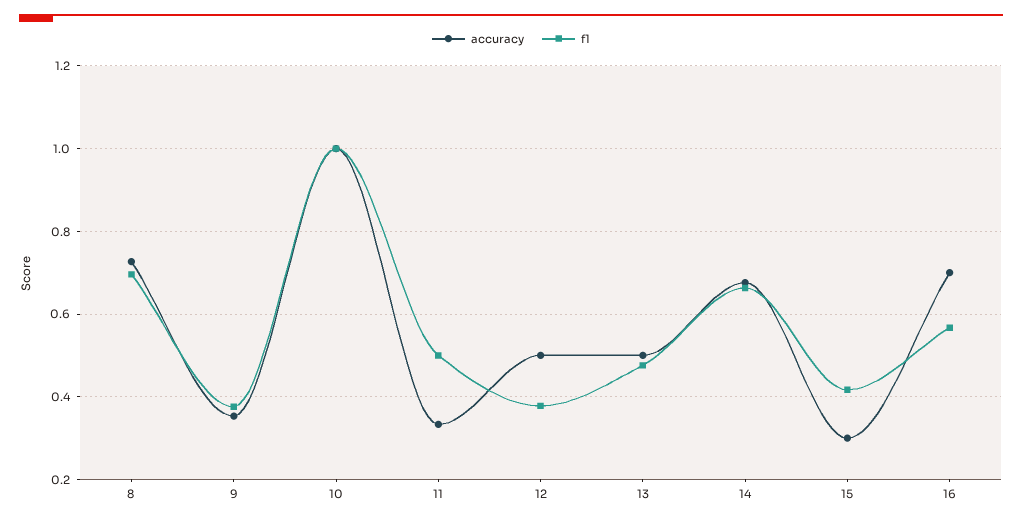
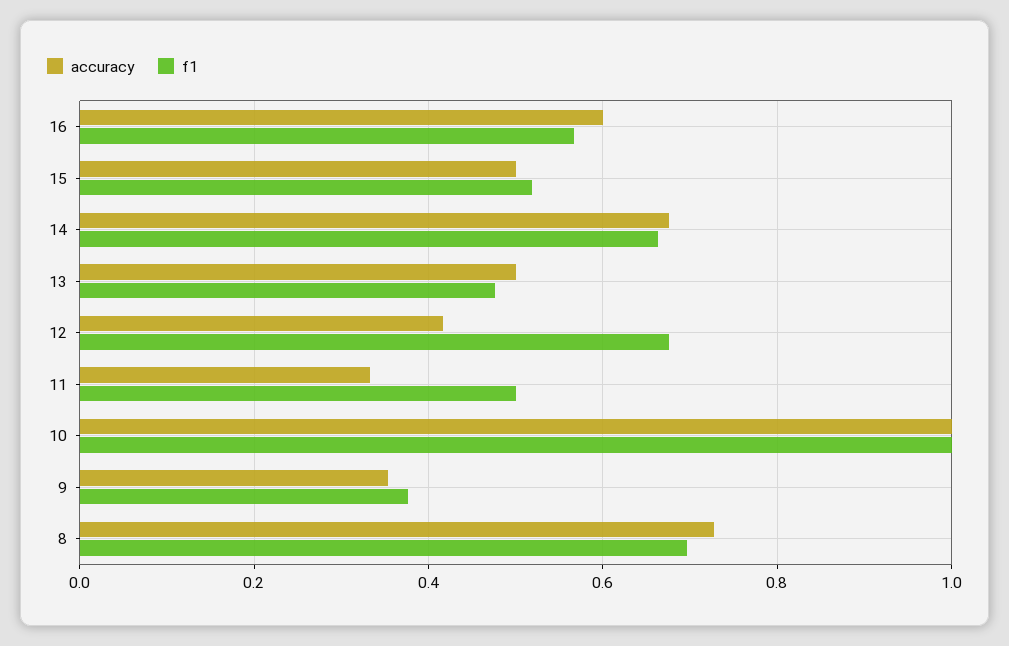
accuracy, 12: 0.5 -> 0.42
f1, 12: 0.38 -> 0.68
accuracy, 15: 0.3 -> 0.5
f1, 15: 0.42 -> 0.52
accuracy, 16: 0.7 -> 0.6

